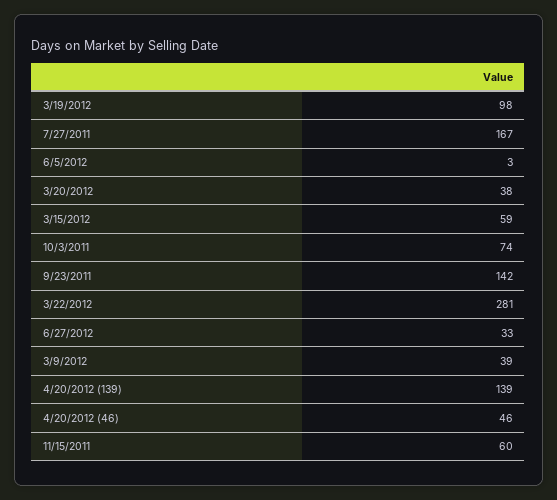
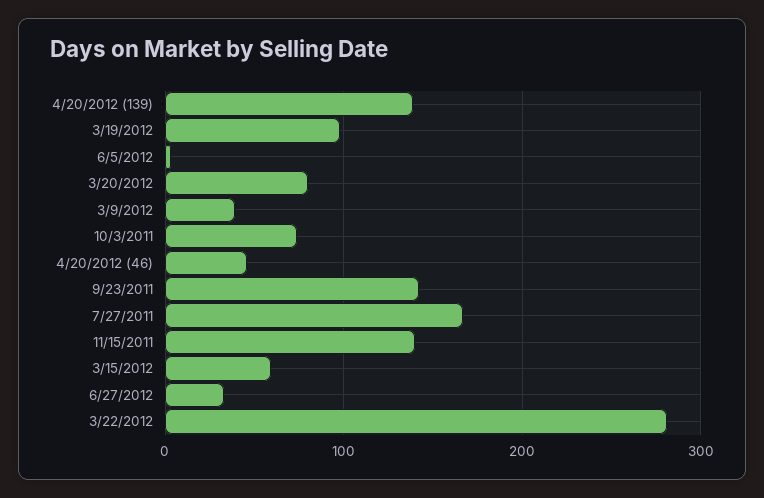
3/20/2012: 38 -> 80
11/15/2011: 60 -> 140

